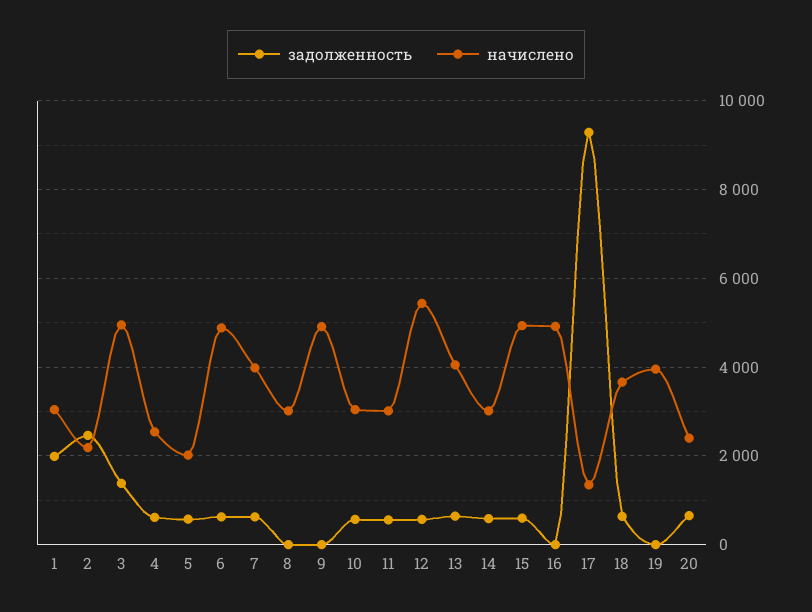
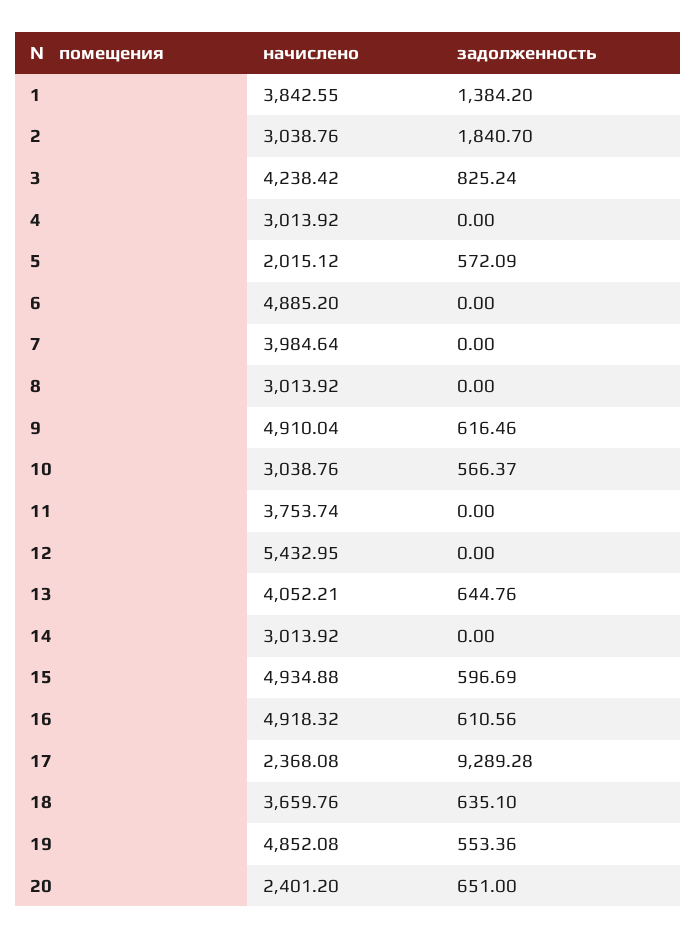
задолженность, 1: 2000 -> 1384.2
начислено, 1: 3000 -> 3842.55
задолженность, 2: 2400 -> 1840.7
начислено, 2: 2200 -> 3038.76
задолженность, 3: 1400 -> 825.24
начислено, 3: 5000 -> 4238.42
задолженность, 4: 600 -> 0
начислено, 4: 2600 -> 3013.92
задолженность, 6: 600 -> 0
задолженность, 7: 600 -> 0
задолженность, 9: 0 -> 616.46
задолженность, 11: 600 -> 0
начислено, 11: 3000 -> 3753.74
задолженность, 12: 600 -> 0
задолженность, 14: 600 -> 0
задолженность, 16: 0 -> 610.56
начислено, 17: 1400 -> 2368.08
задолженность, 19: 0 -> 553.36
начислено, 19: 4000 -> 4852.08

